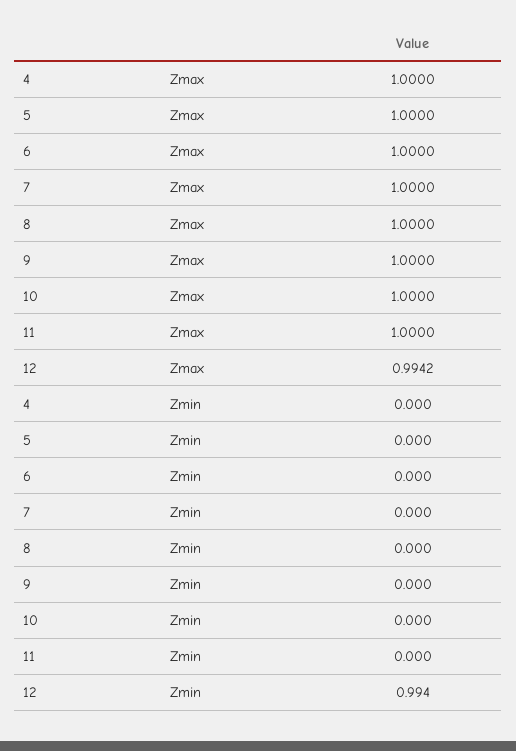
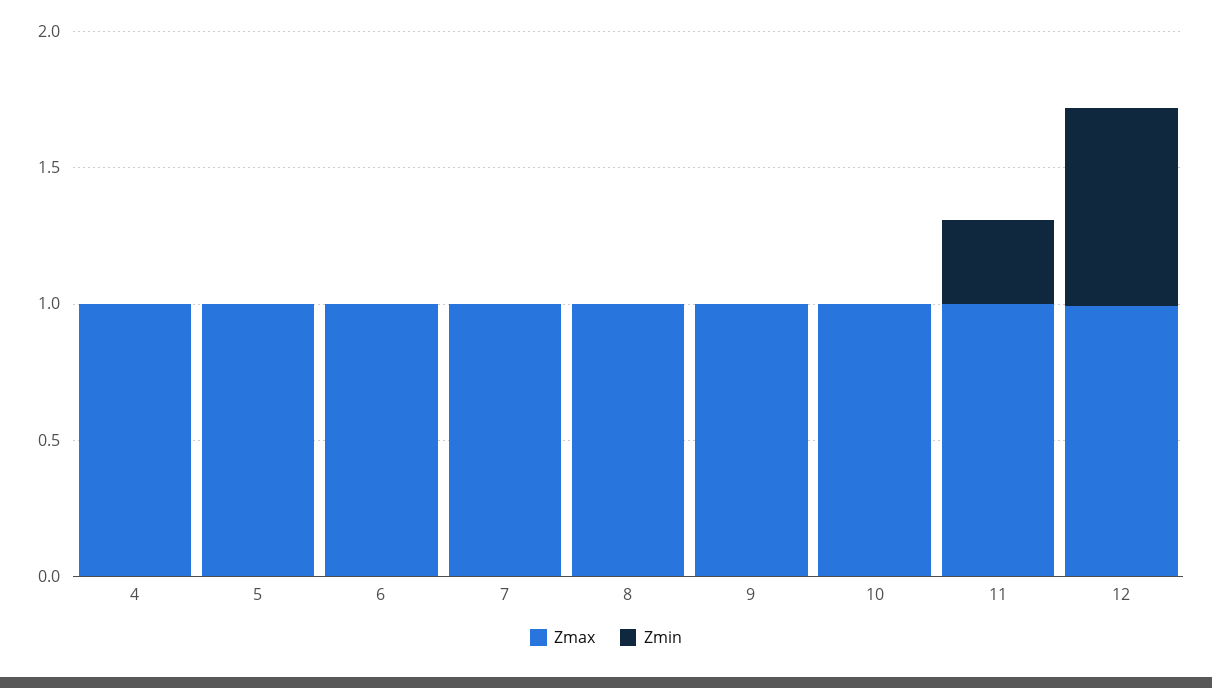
Zmin, 11: 0 -> 0.3
Zmin, 12: 0.994 -> 0.7

